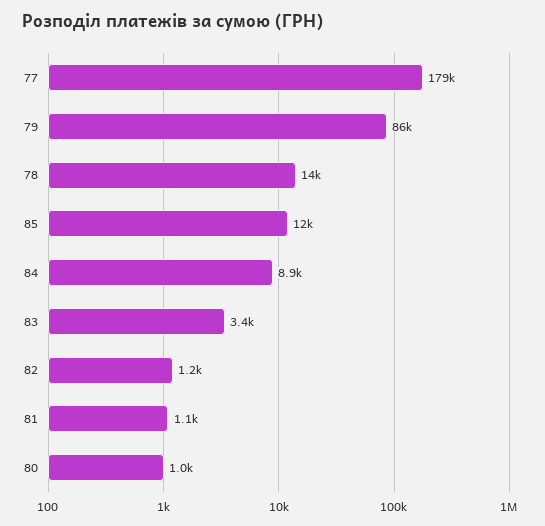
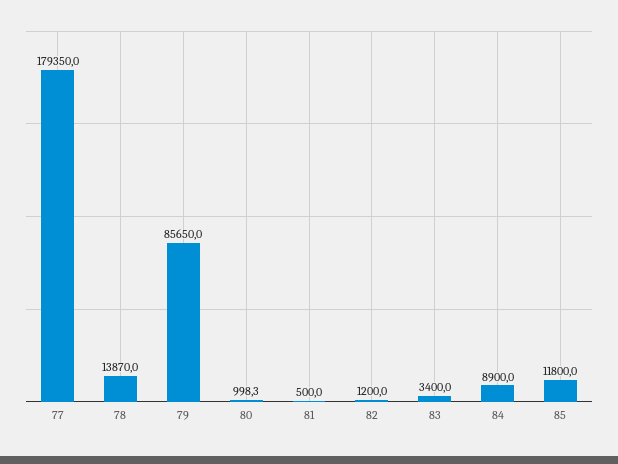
81: 1100 -> 500

